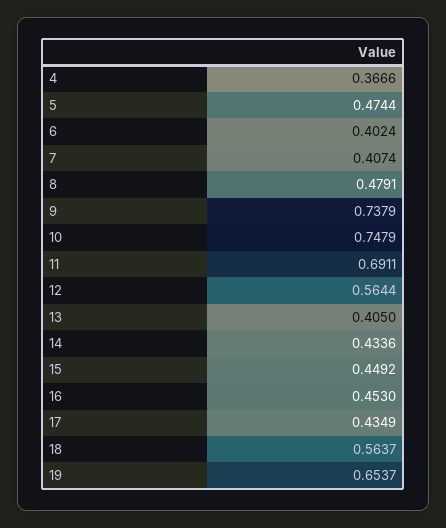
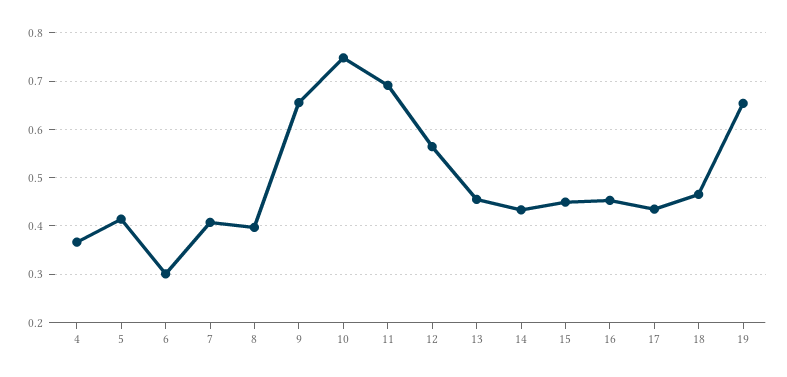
5: 0.4744 -> 0.42
6: 0.4024 -> 0.3
8: 0.4791 -> 0.4
9: 0.7379 -> 0.66
13: 0.405 -> 0.46
18: 0.5637 -> 0.46

